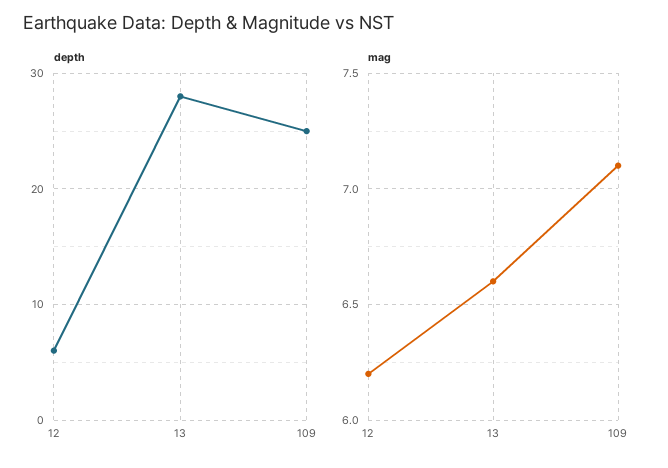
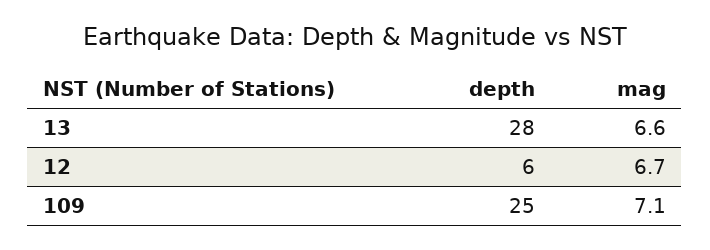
mag, 12: 6.2 -> 6.7

